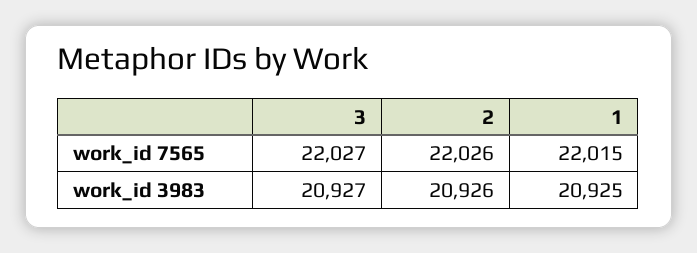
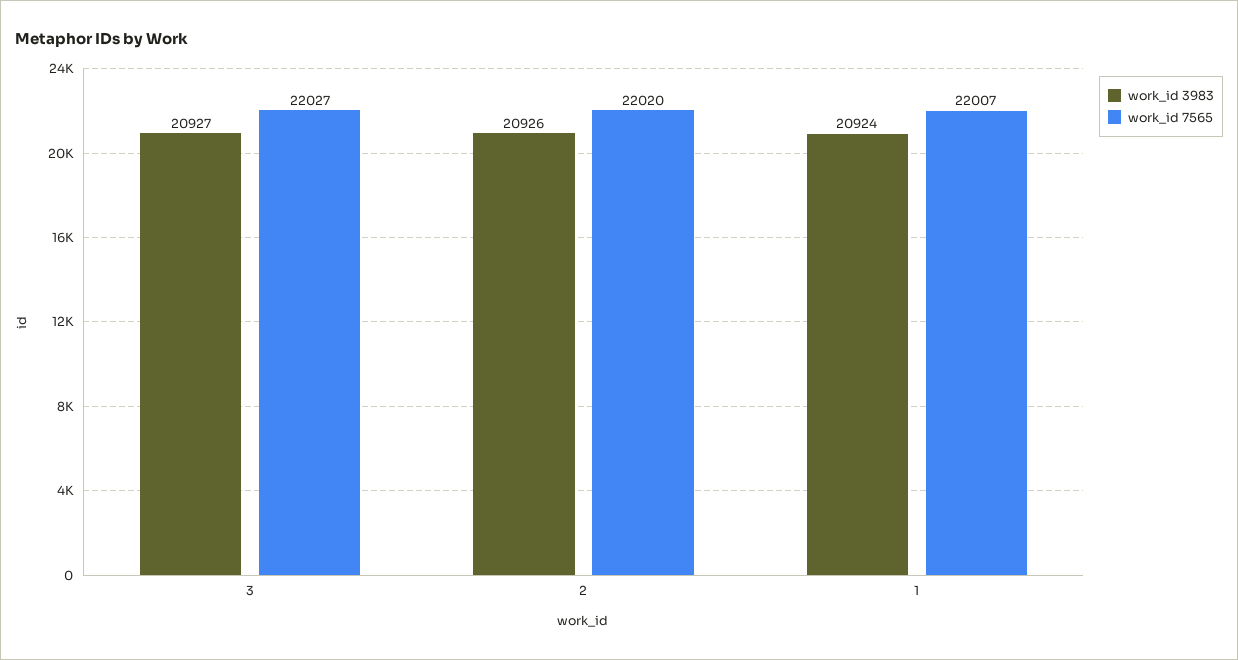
work_id 7565, 2: 22026 -> 22020
work_id 7565, 1: 22015 -> 22007
work_id 3983, 1: 20925 -> 20924

